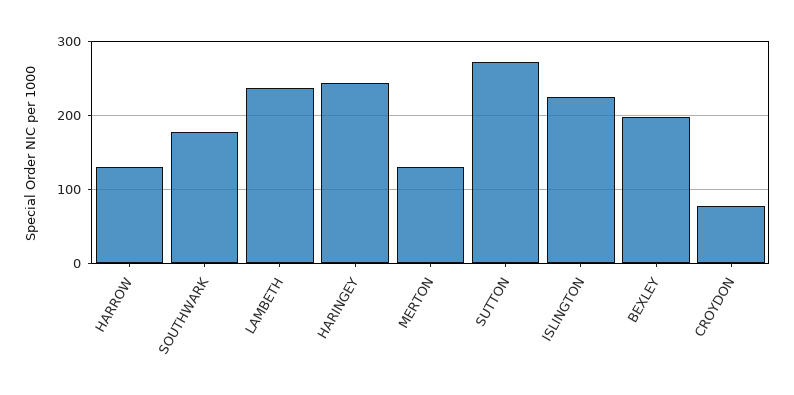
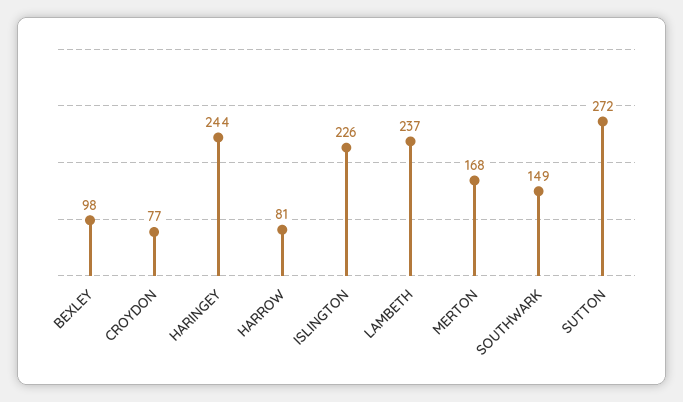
HARROW: 130 -> 81
SOUTHWARK: 180 -> 149
MERTON: 130 -> 168
BEXLEY: 200 -> 98

